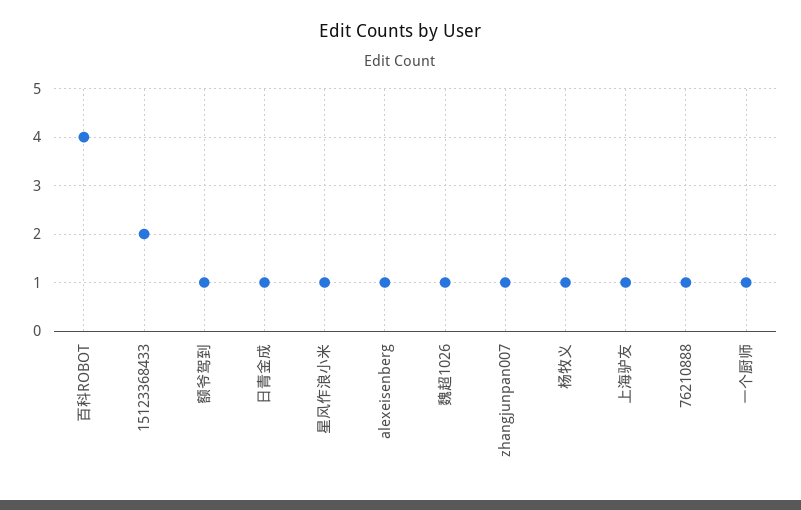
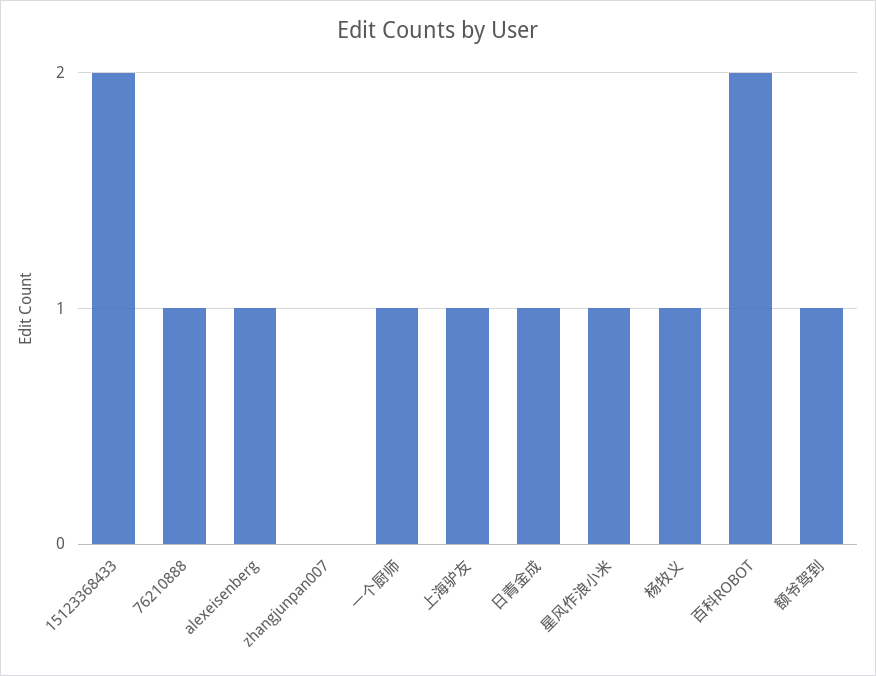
百科ROBOT: 4 -> 2
魏超1026: 1 -> none
zhangjunpan007: 1 -> 0

